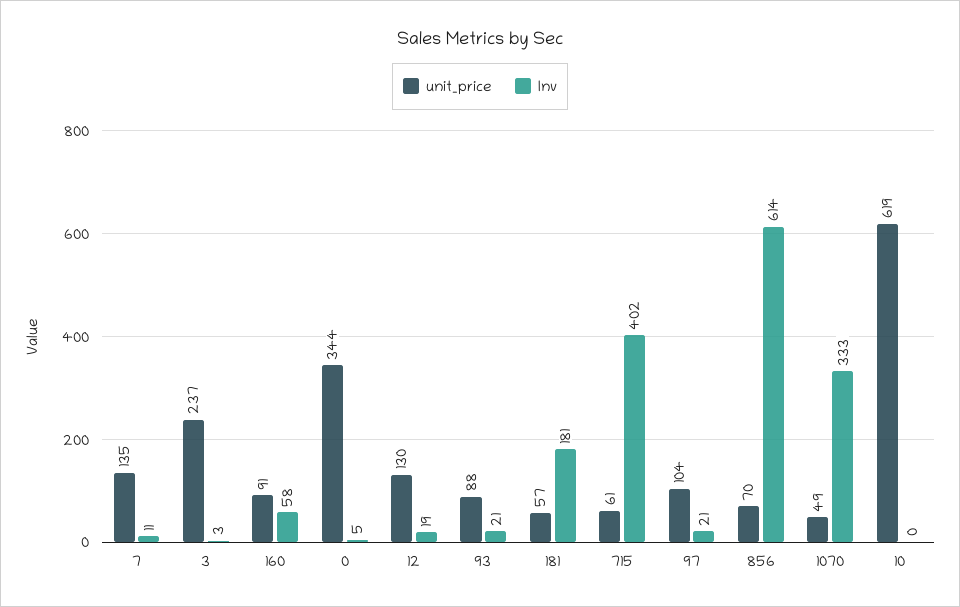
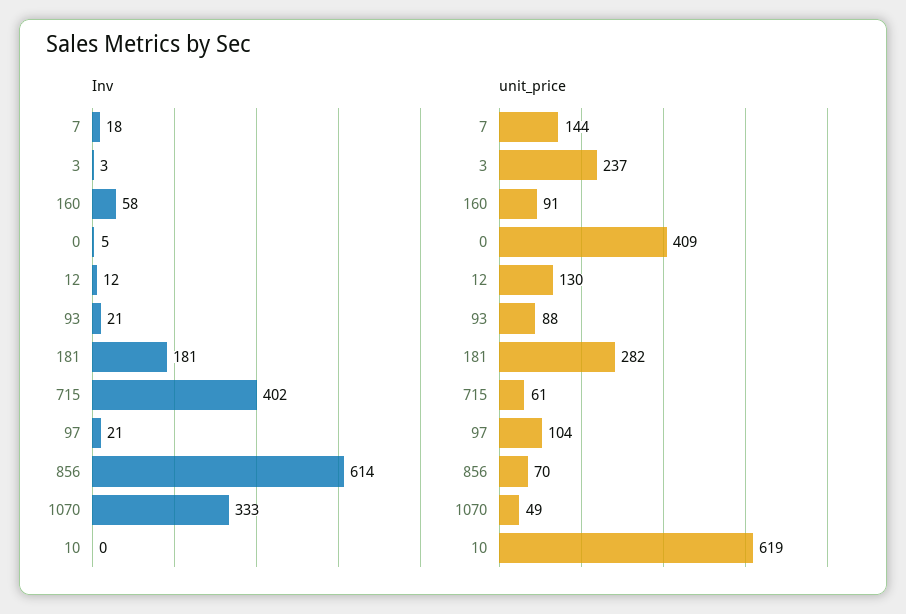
unit_price, 7: 135 -> 144
Inv, 7: 11 -> 18
unit_price, 0: 344 -> 409
Inv, 12: 19 -> 12
unit_price, 181: 57 -> 282

